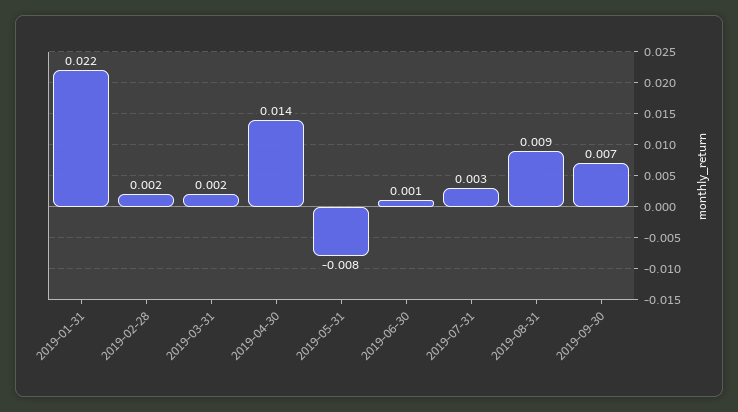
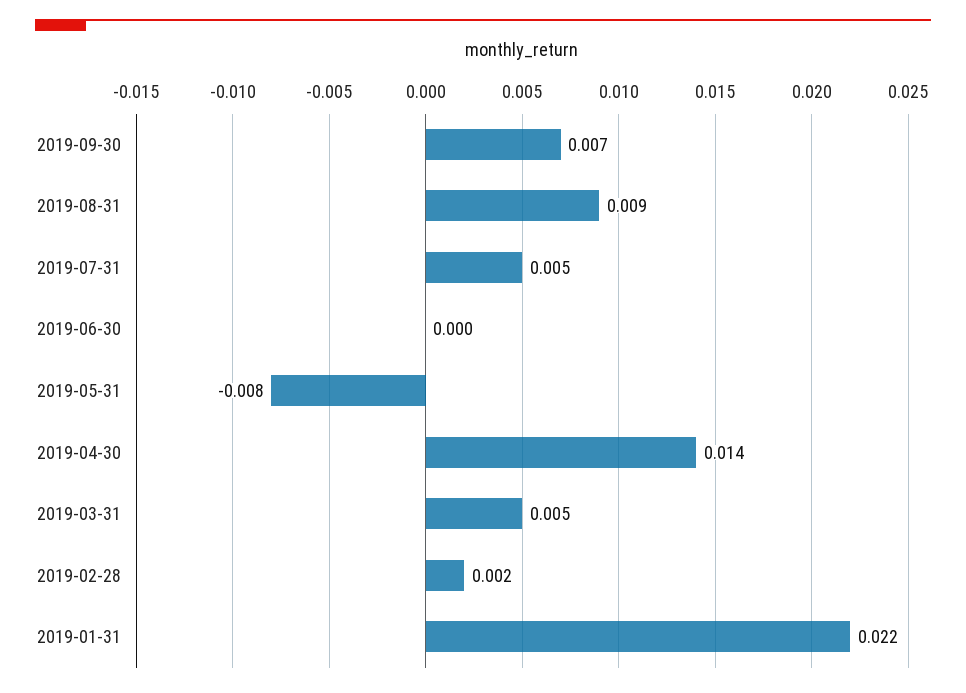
2019-03-31: 0.002 -> 0.005
2019-06-30: 0.001 -> 0
2019-07-31: 0.003 -> 0.005

